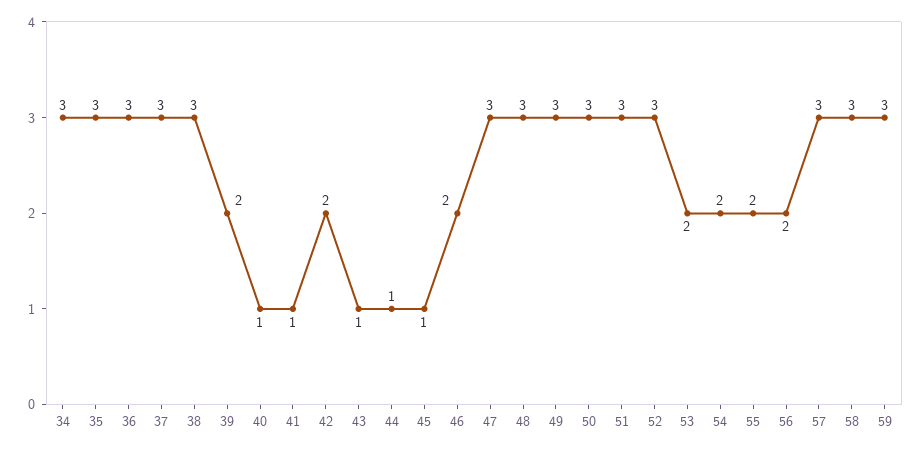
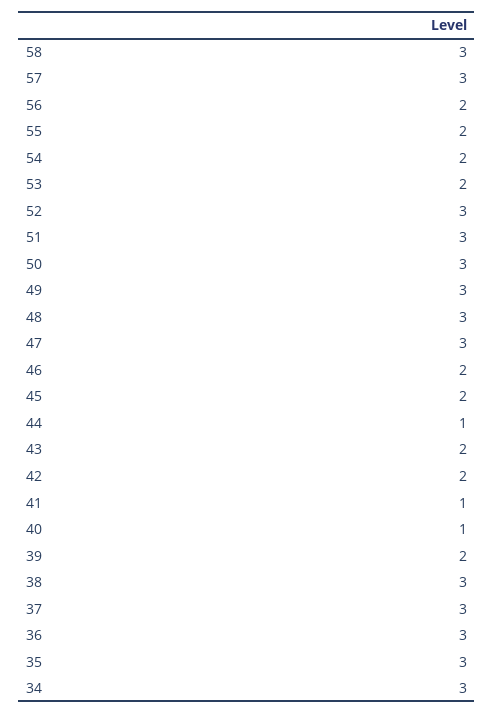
43: 1 -> 2
45: 1 -> 2
59: 3 -> none

